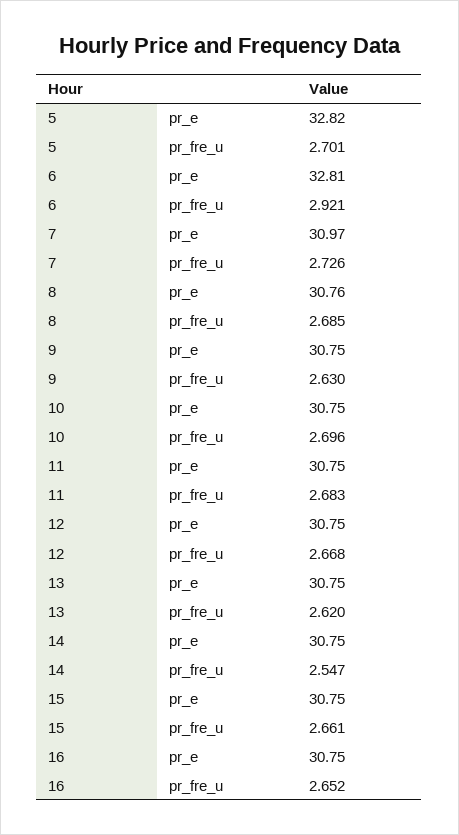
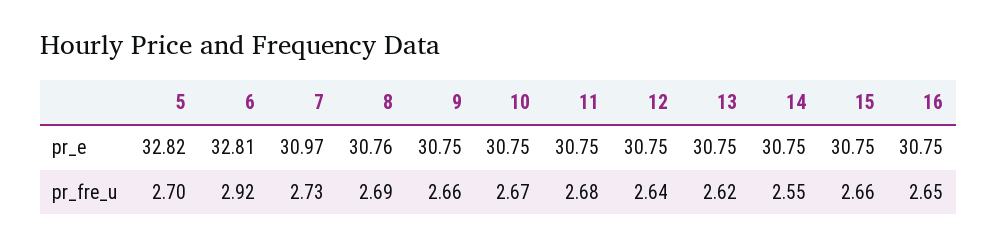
9, pr_fre_u: 2.63 -> 2.66
10, pr_fre_u: 2.696 -> 2.67
12, pr_fre_u: 2.668 -> 2.64

